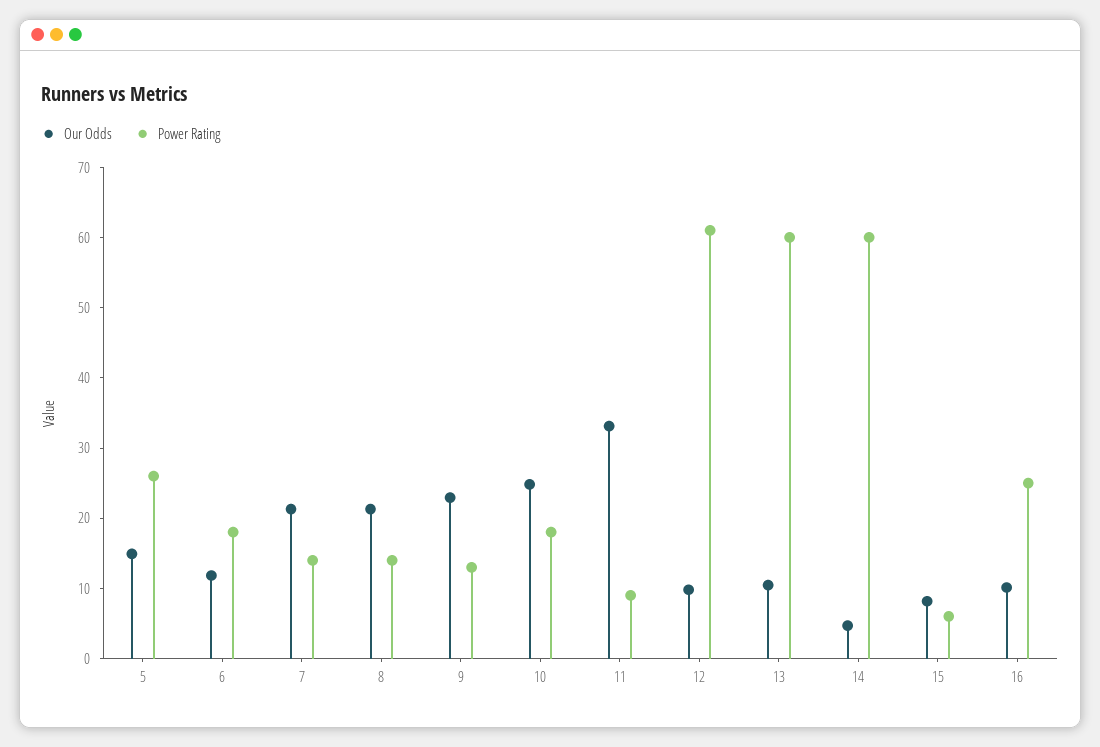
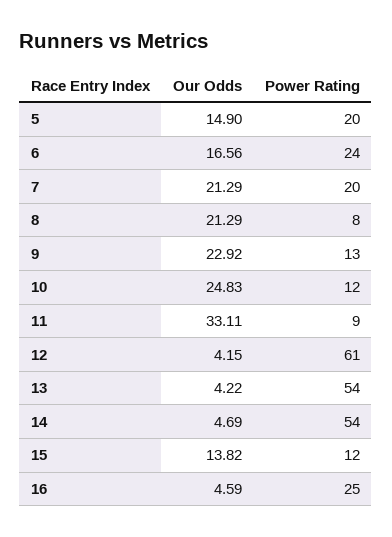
Power Rating, 5: 26 -> 20
Our Odds, 6: 12 -> 16.56
Power Rating, 6: 18 -> 24
Power Rating, 7: 14 -> 20
Power Rating, 8: 14 -> 8
Power Rating, 10: 18 -> 12
Our Odds, 12: 10 -> 4.15
Our Odds, 13: 10 -> 4.22
Power Rating, 13: 60 -> 54
Power Rating, 14: 60 -> 54
Our Odds, 15: 8 -> 13.82
Power Rating, 15: 6 -> 12
Our Odds, 16: 10 -> 4.59

